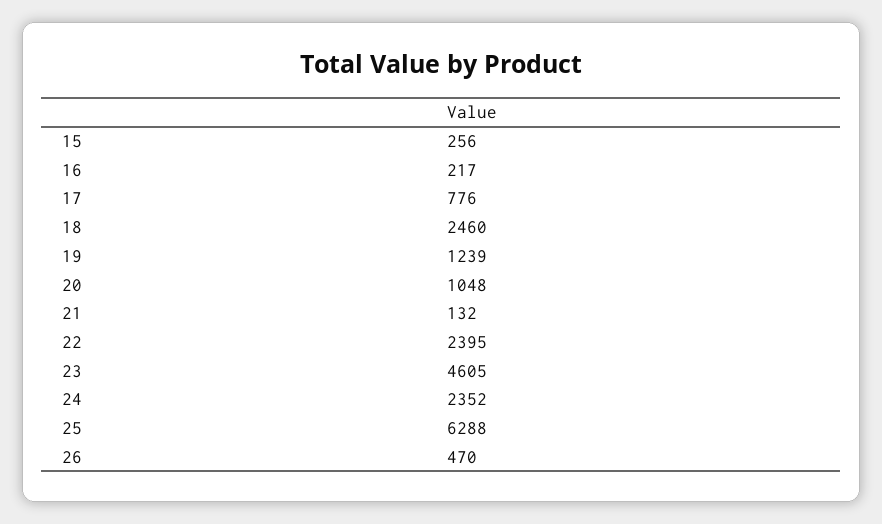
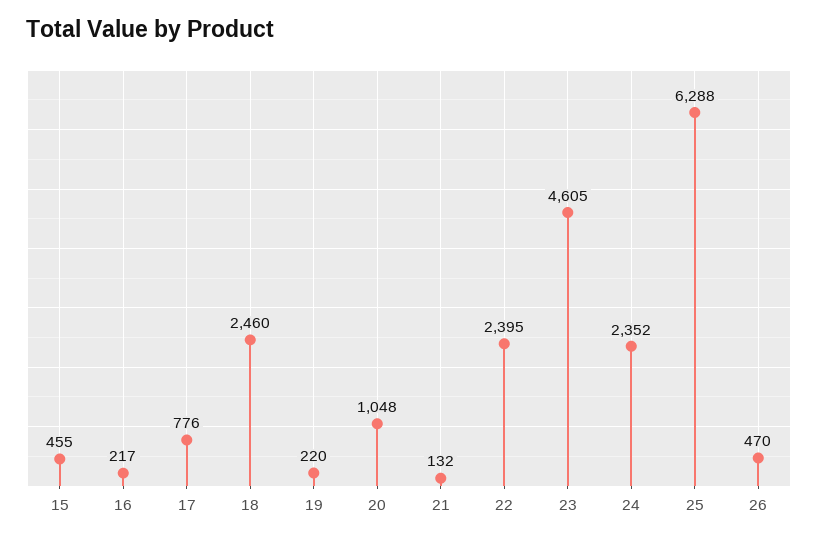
15: 256 -> 455
19: 1239 -> 220

